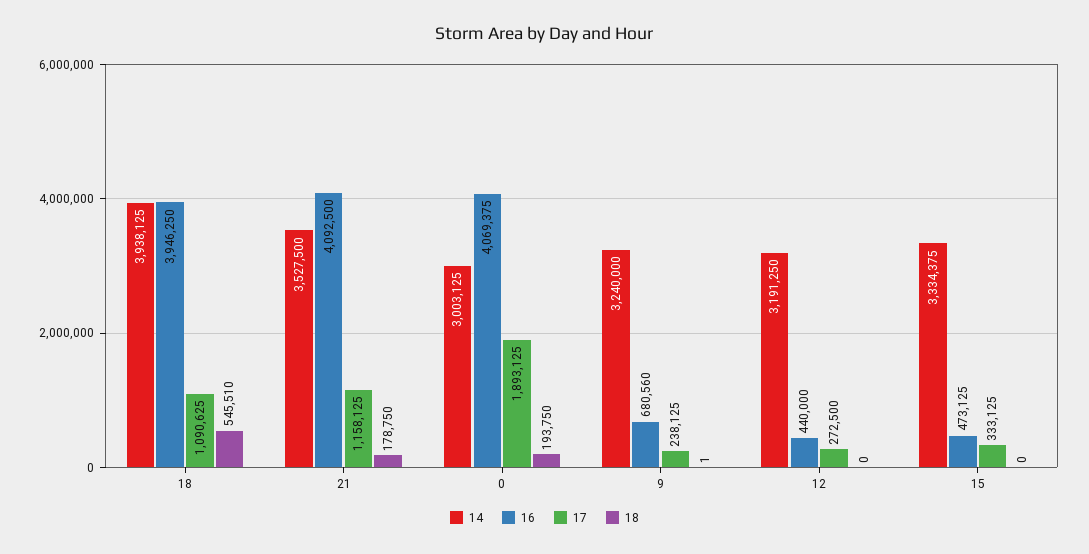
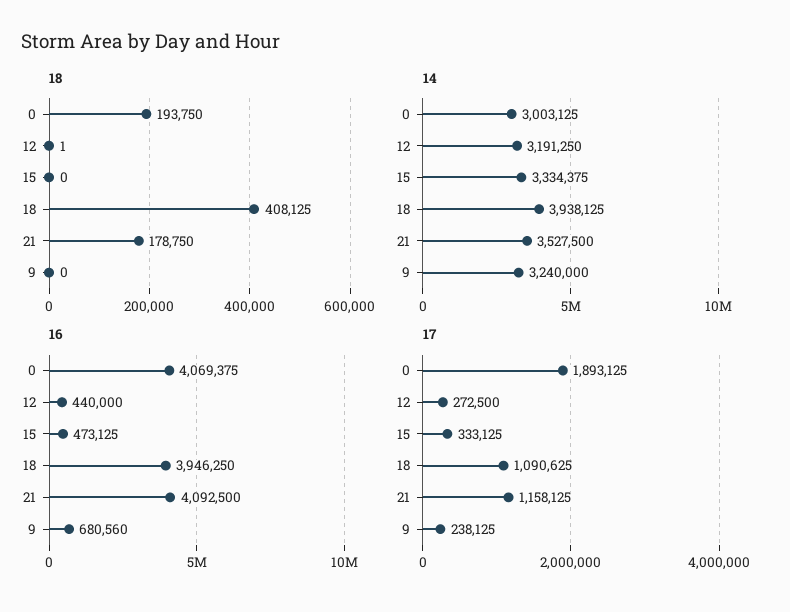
18, 18: 545510 -> 408125
18, 9: 1 -> 0
18, 12: 0 -> 1

